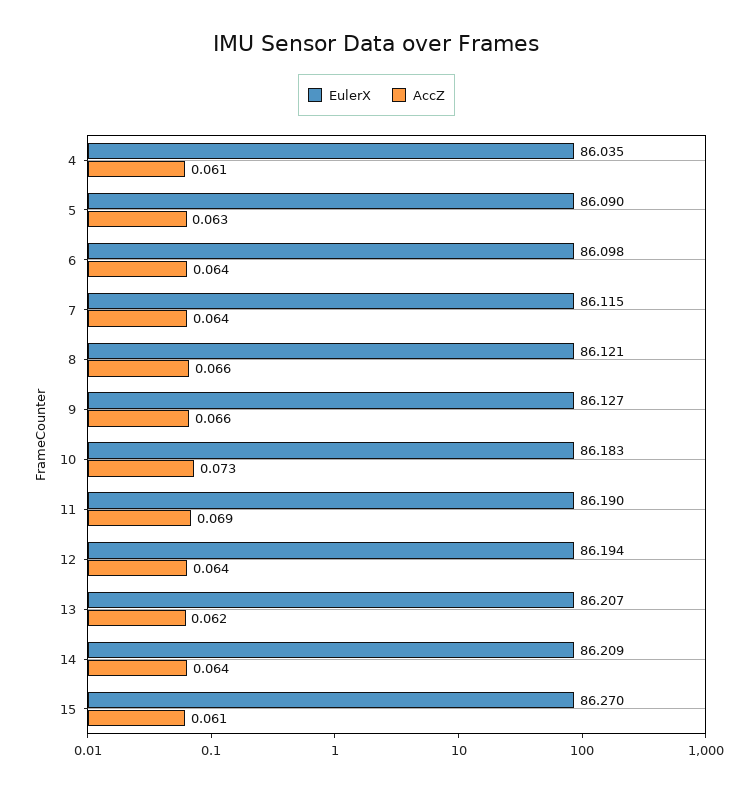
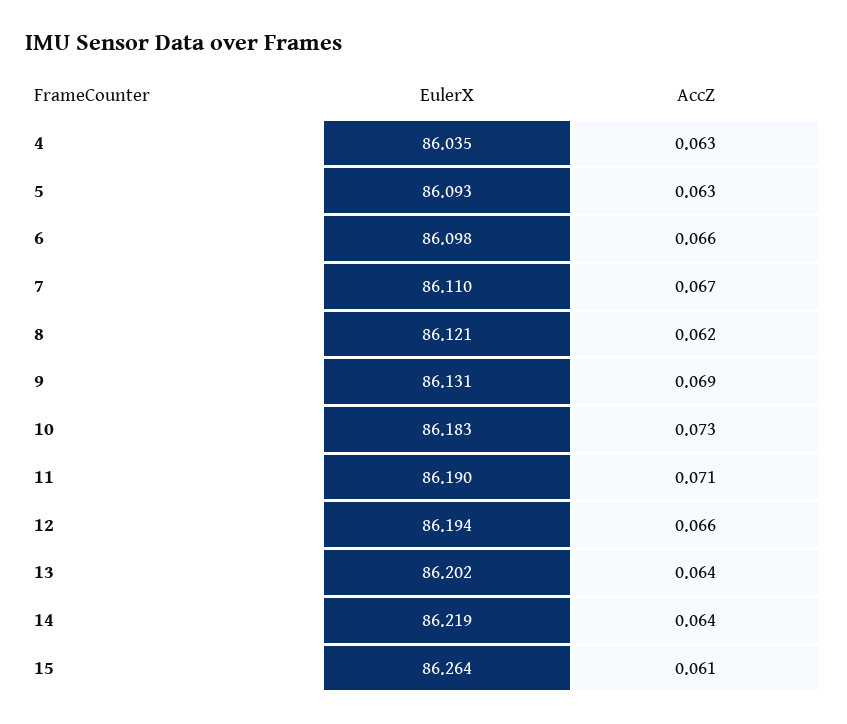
AccZ, 4: 0.061 -> 0.063
EulerX, 5: 86.09 -> 86.093
AccZ, 6: 0.064 -> 0.066
EulerX, 7: 86.115 -> 86.11
AccZ, 7: 0.064 -> 0.067
AccZ, 8: 0.066 -> 0.062
EulerX, 9: 86.127 -> 86.131
AccZ, 9: 0.066 -> 0.069
AccZ, 11: 0.069 -> 0.071
AccZ, 12: 0.064 -> 0.066
EulerX, 13: 86.207 -> 86.202
AccZ, 13: 0.062 -> 0.064
EulerX, 14: 86.209 -> 86.219
EulerX, 15: 86.27 -> 86.264

